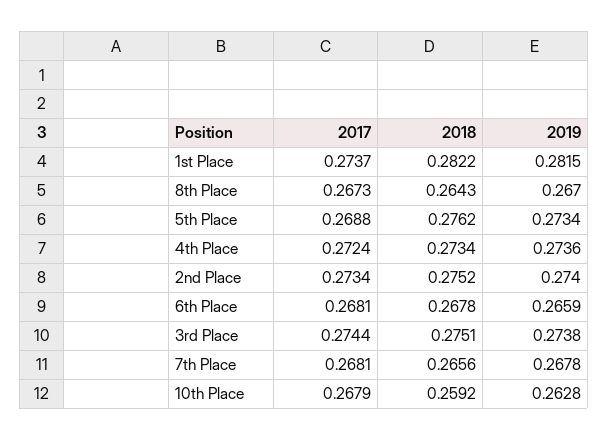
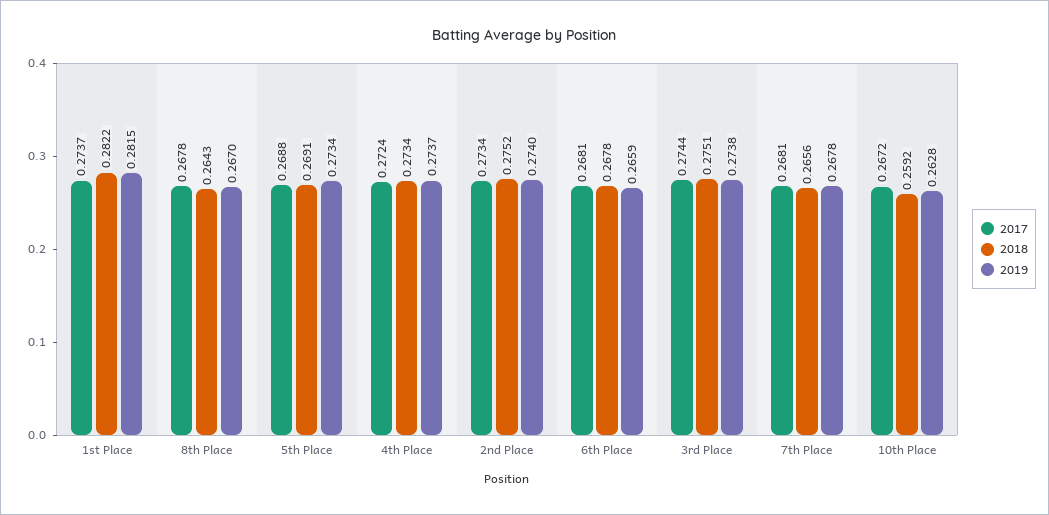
2017, 8th Place: 0.2673 -> 0.2678
2018, 5th Place: 0.2762 -> 0.2691
2019, 4th Place: 0.2736 -> 0.2737
2017, 10th Place: 0.2679 -> 0.2672

